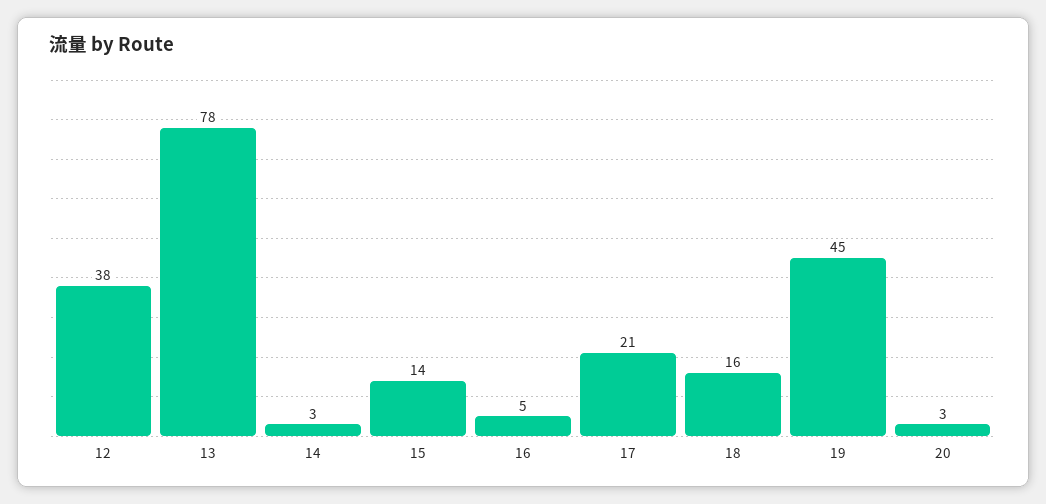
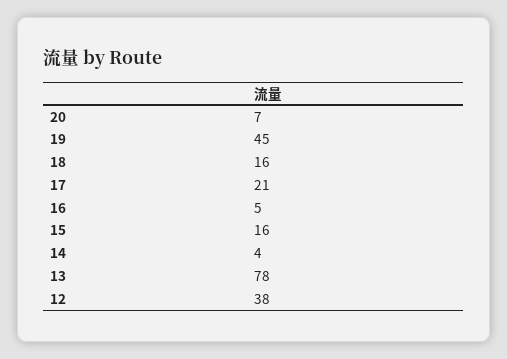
14: 3 -> 4
15: 14 -> 16
20: 3 -> 7

